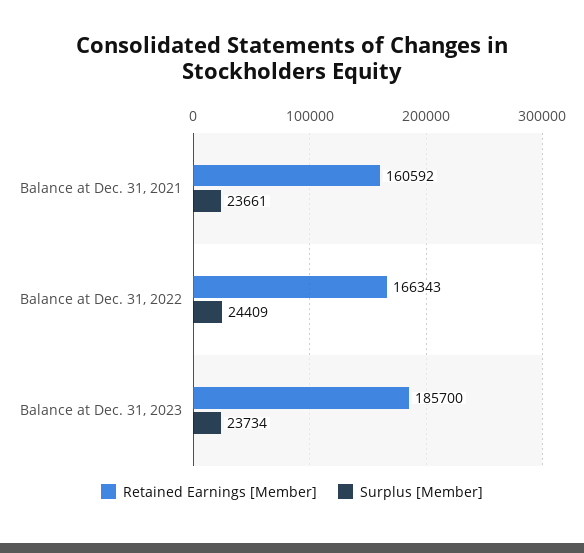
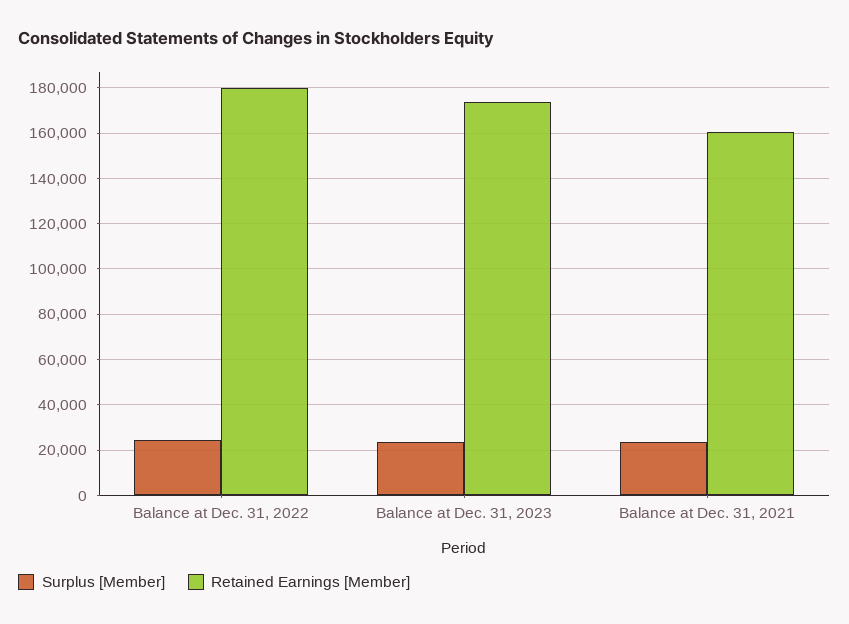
Retained Earnings [Member], Balance at Dec. 31, 2022: 166343 -> 180000
Retained Earnings [Member], Balance at Dec. 31, 2023: 185700 -> 175000

